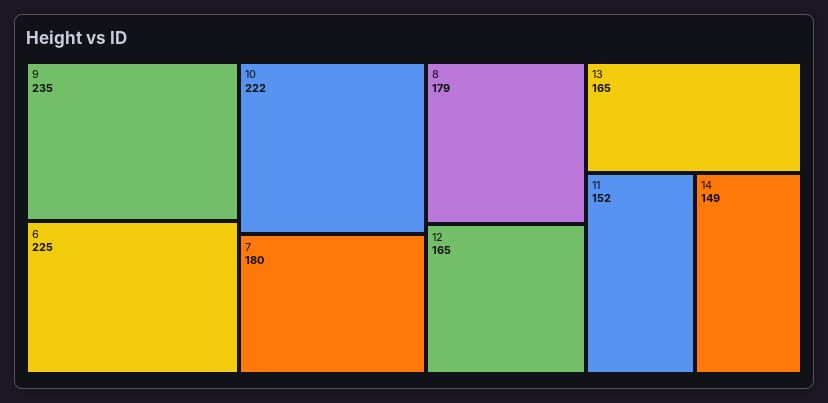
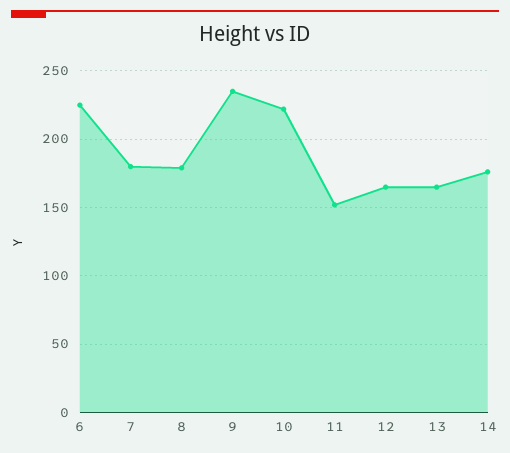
14: 149 -> 175

